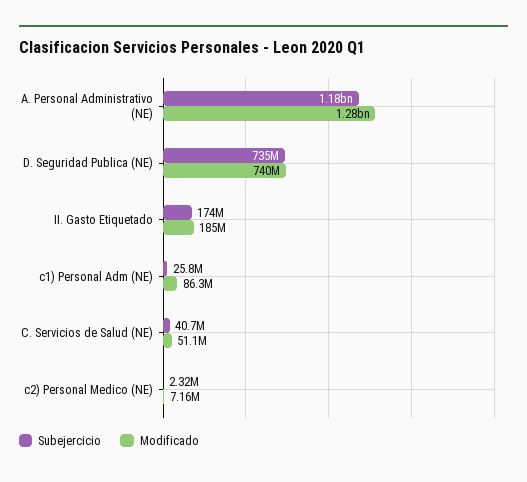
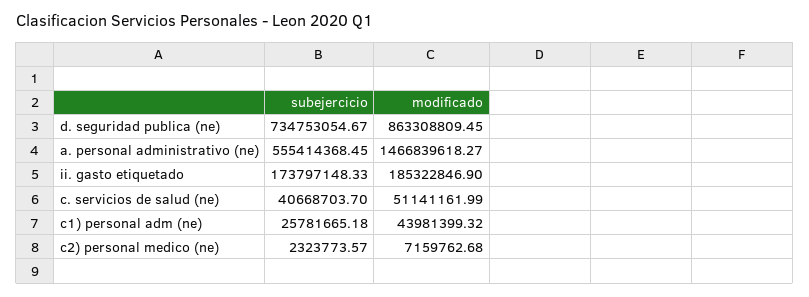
Subejercicio, A. Personal Administrativo (NE): 1180000000 -> 555414368.45
Modificado, A. Personal Administrativo (NE): 1280000000 -> 1466839618.27
Modificado, D. Seguridad Publica (NE): 740000000 -> 863308809.45
Modificado, c1) Personal Adm (NE): 86300000 -> 43981399.32

